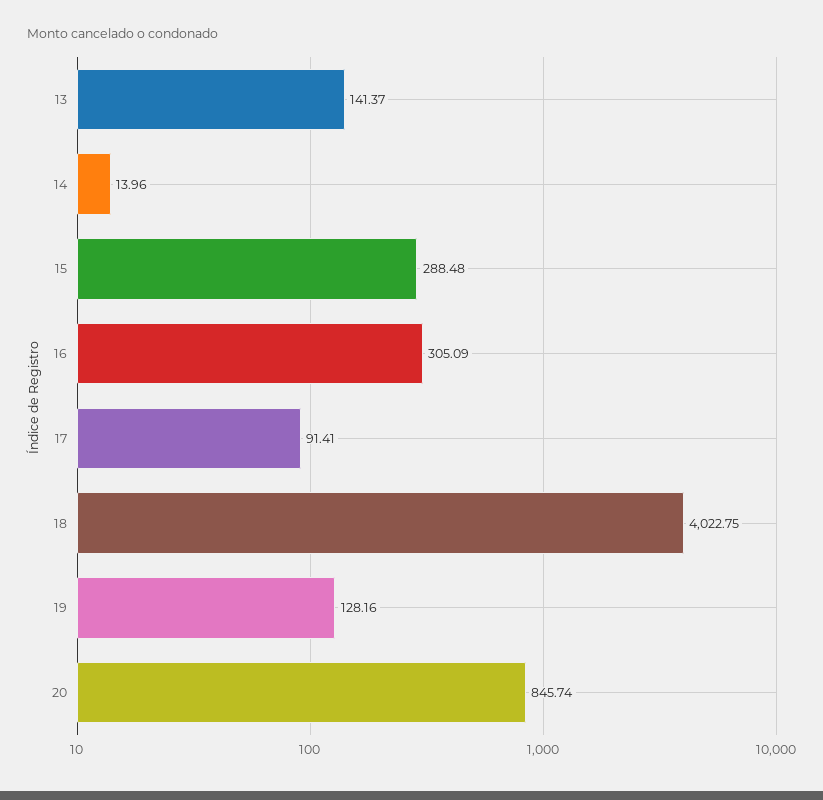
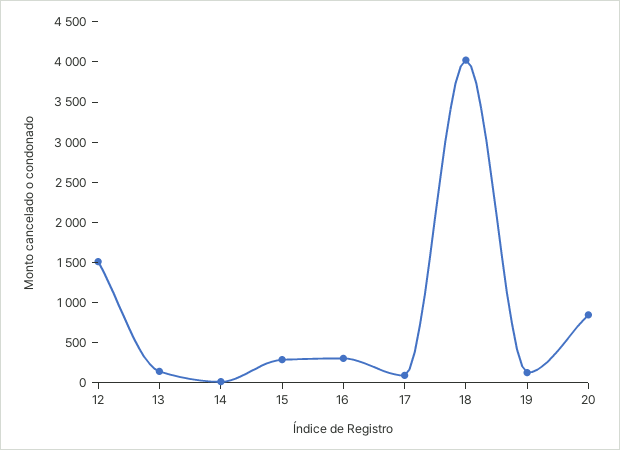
12: none -> 1500

